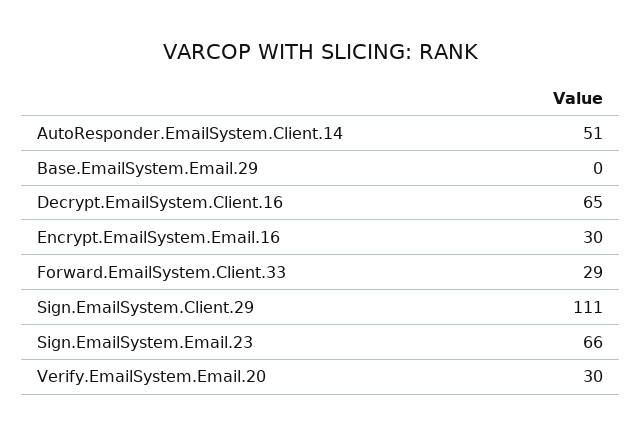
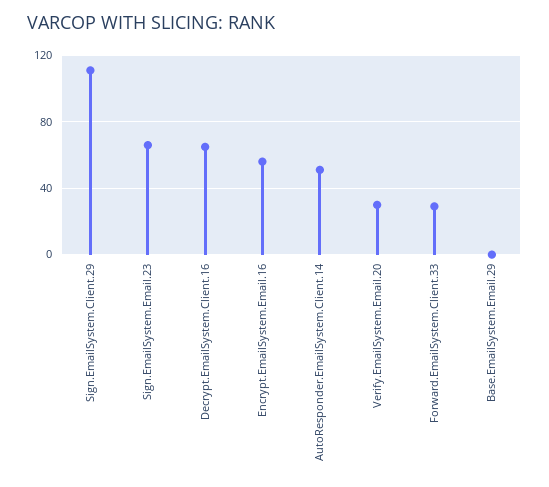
Encrypt.EmailSystem.Email.16: 30 -> 55

